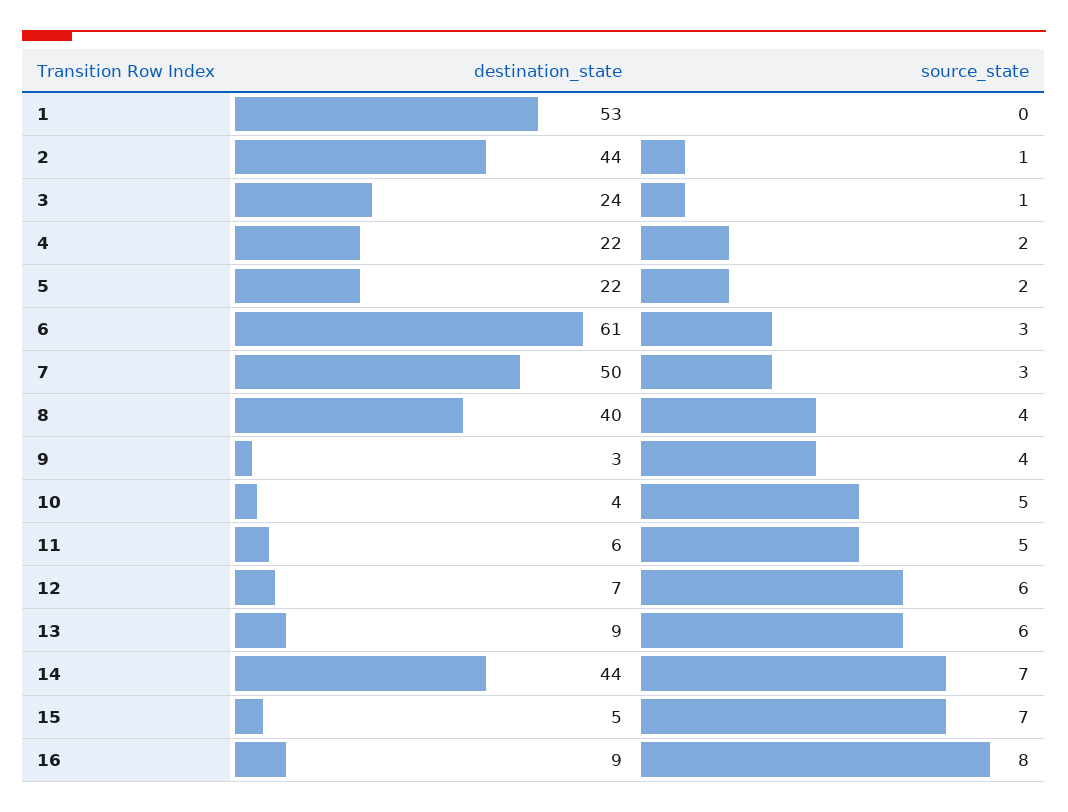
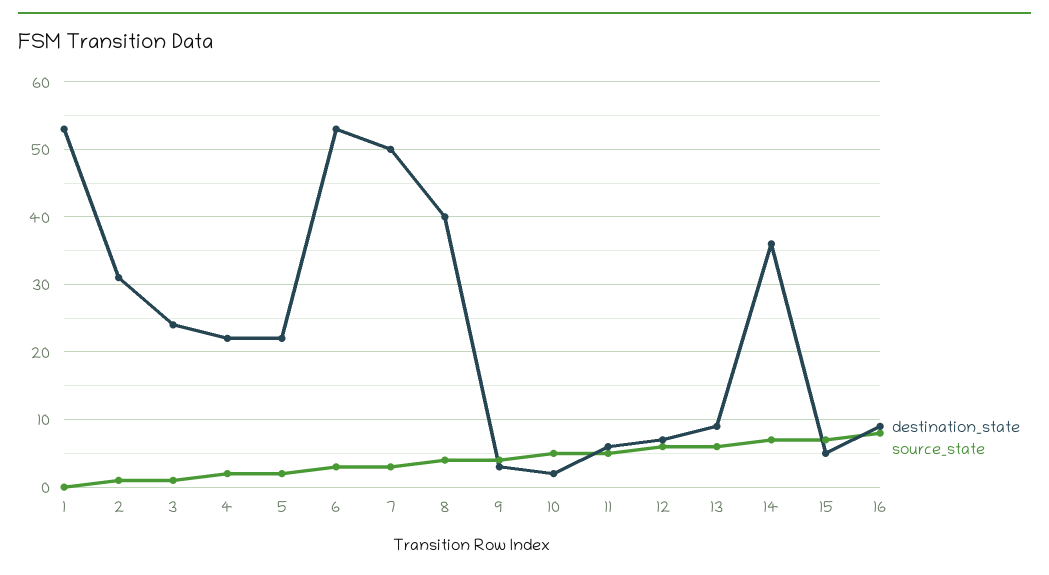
destination_state, 2: 44 -> 31
destination_state, 6: 61 -> 53
destination_state, 10: 4 -> 2
destination_state, 14: 44 -> 36

